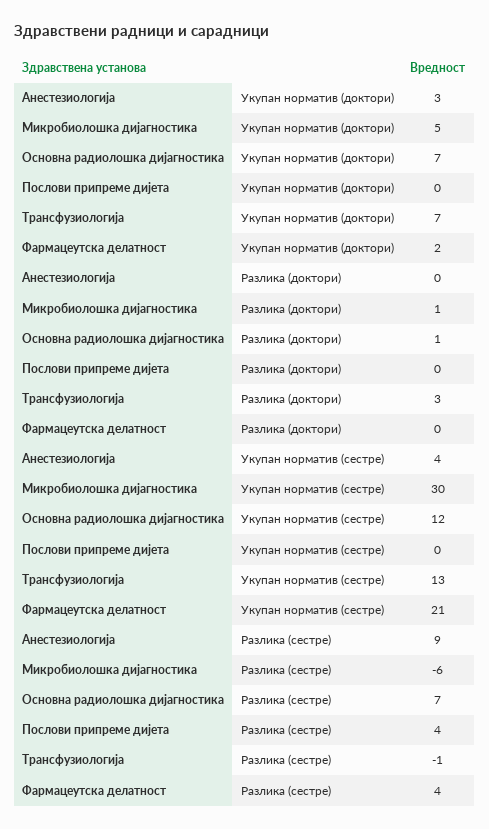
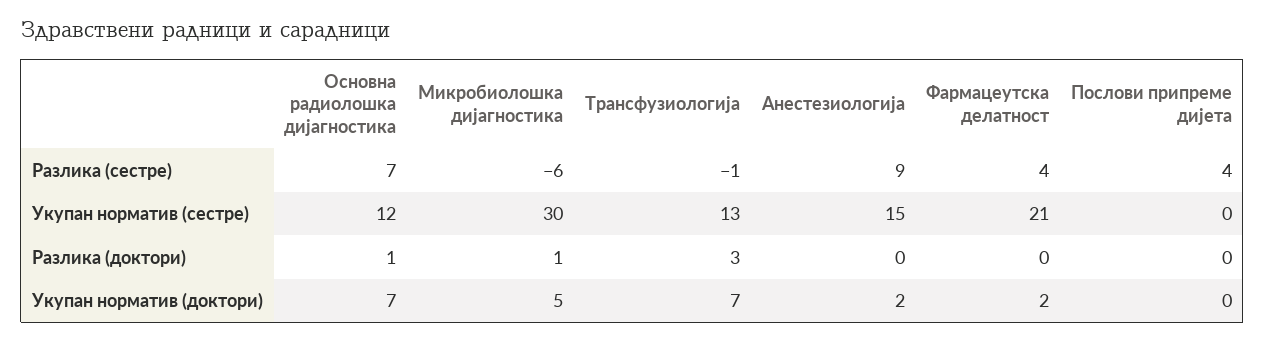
Анестезиологија, Укупан норматив (доктори): 3 -> 2
Анестезиологија, Укупан норматив (сестре): 4 -> 15

